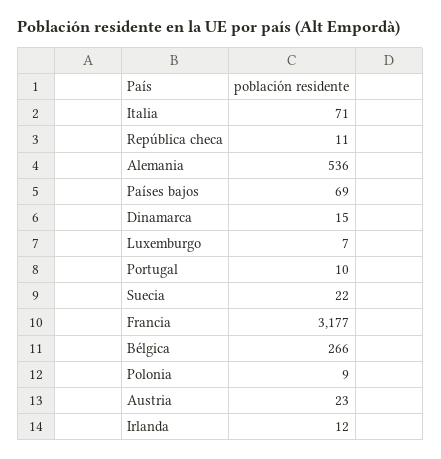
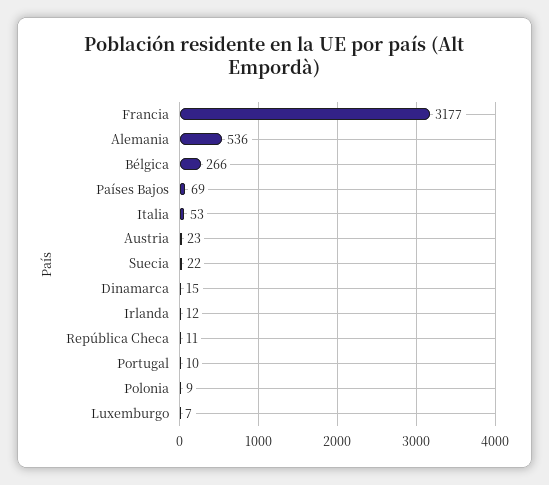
Italia: 71 -> 53

